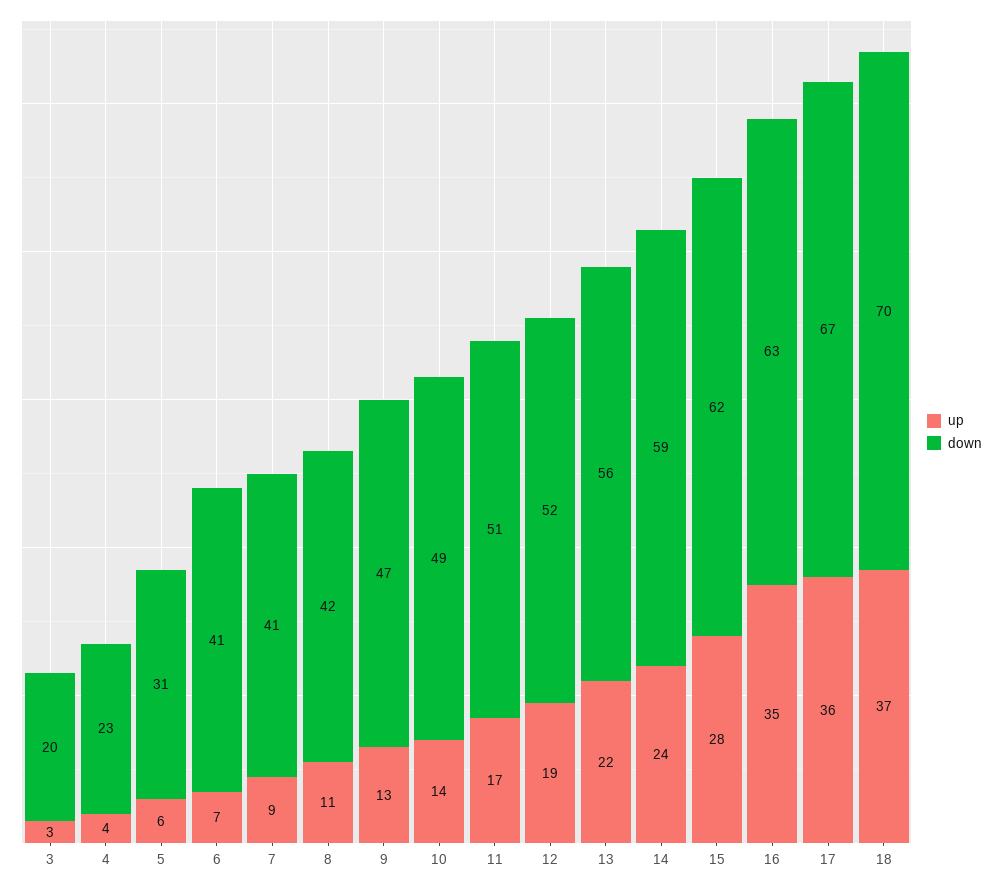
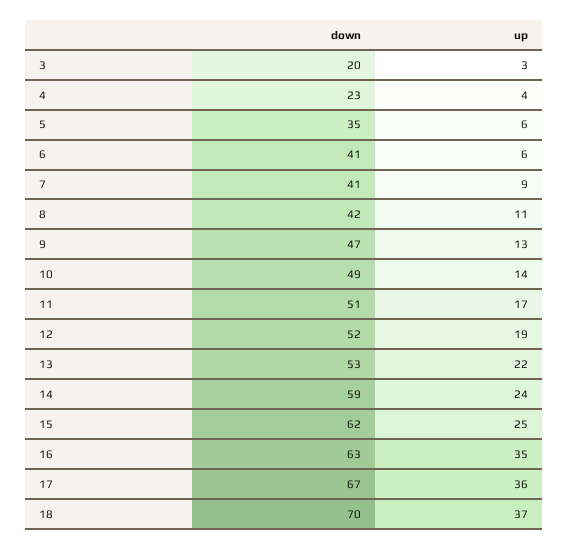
down, 5: 31 -> 35
up, 6: 7 -> 6
down, 13: 56 -> 53
up, 15: 28 -> 25

